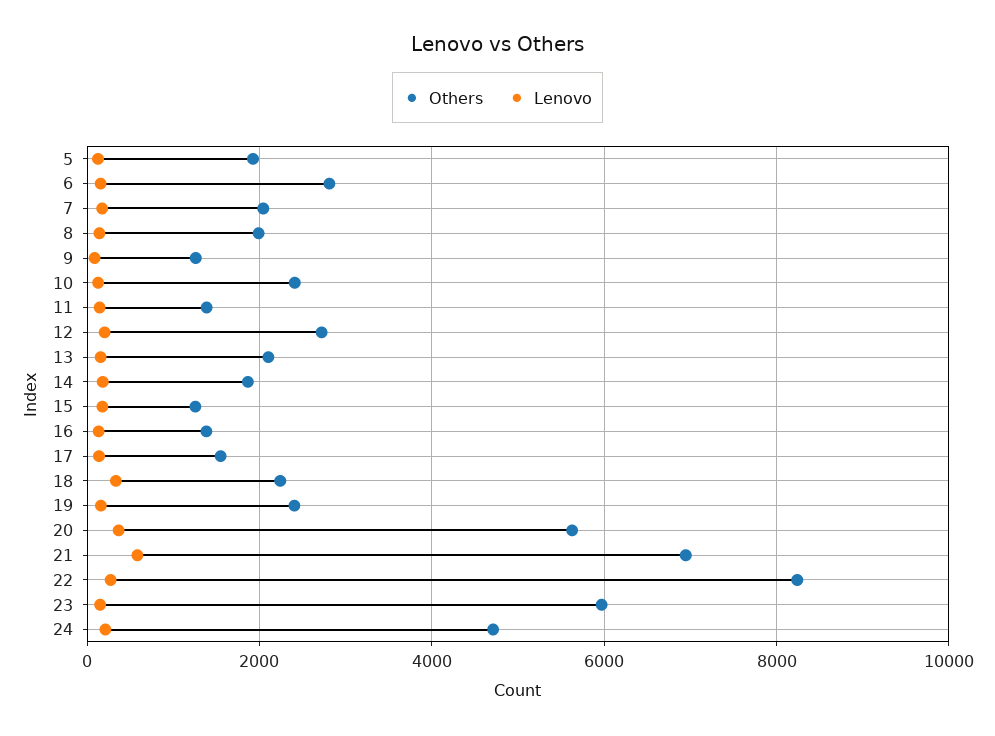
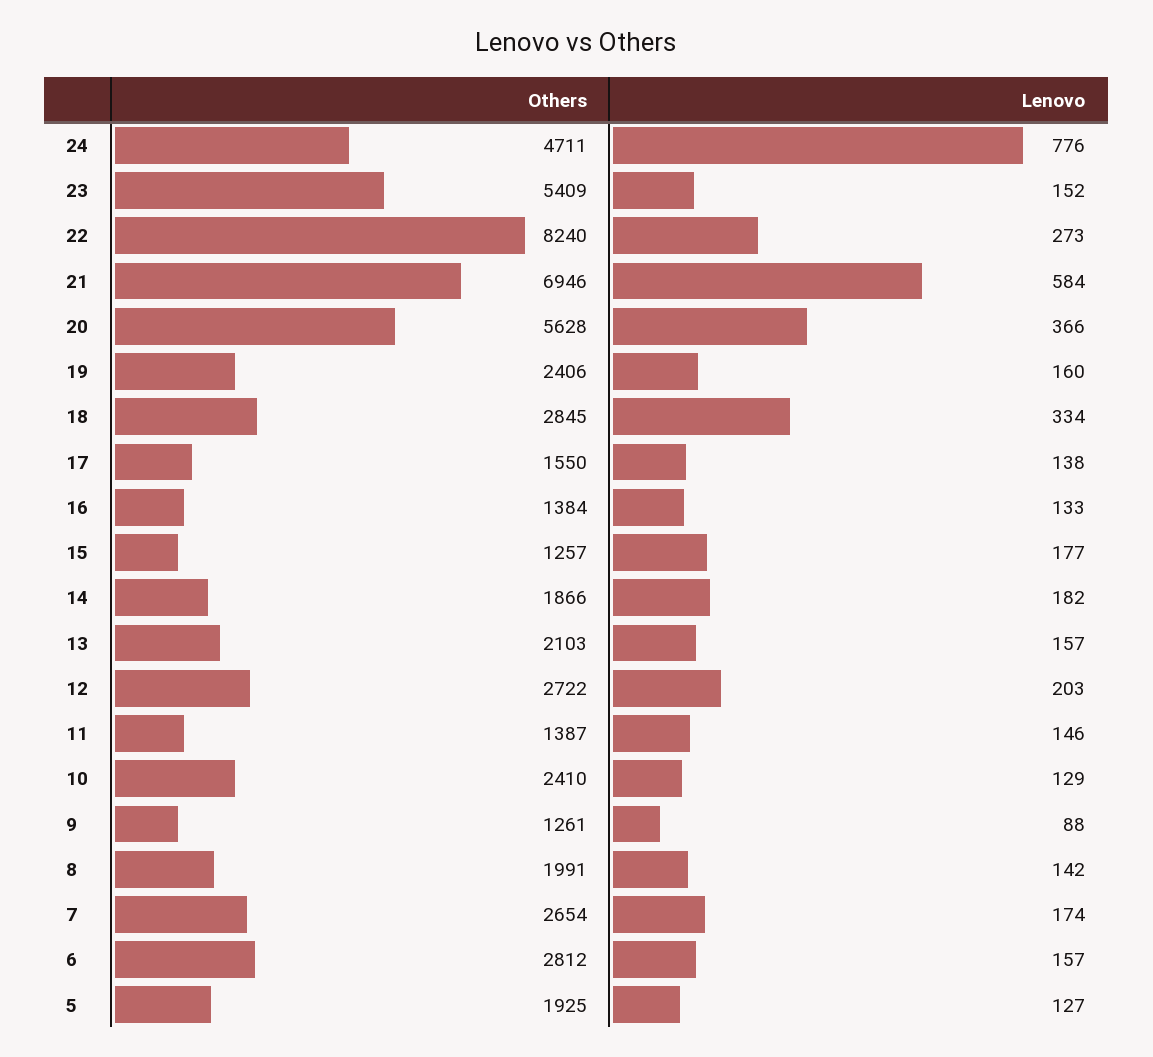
Others, 7: 2000 -> 2654
Others, 18: 2200 -> 2845
Others, 23: 6000 -> 5409
Lenovo, 24: 200 -> 776

